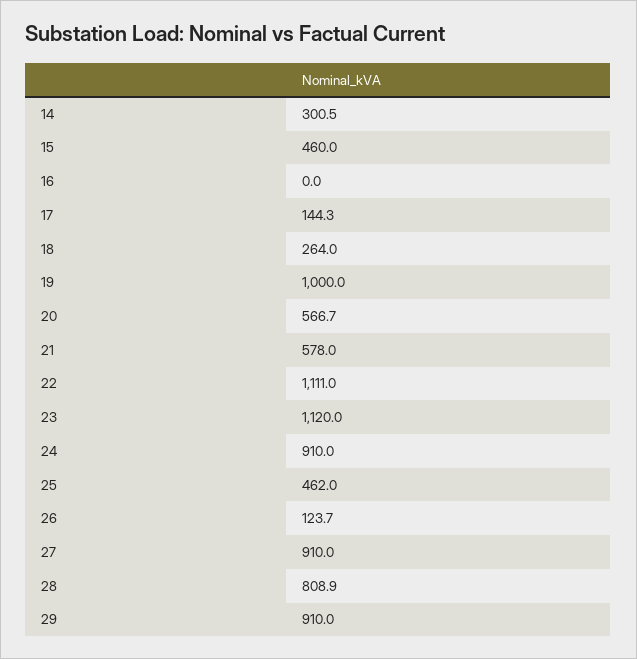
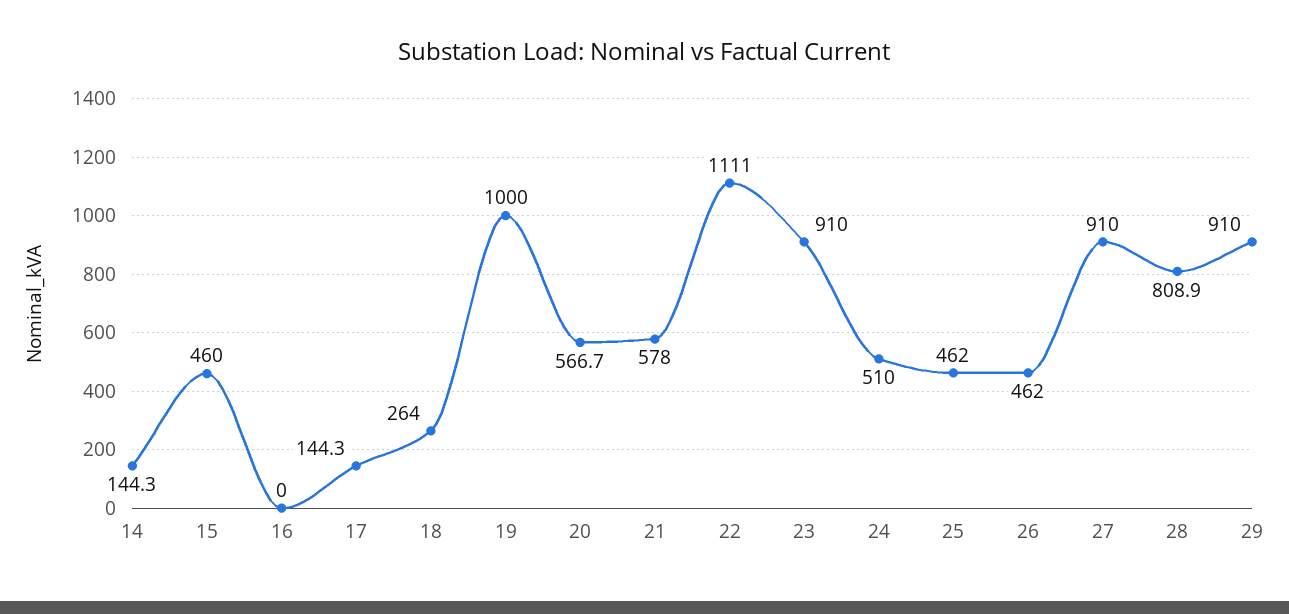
14: 300.5 -> 144.3
23: 1120 -> 910
24: 910 -> 510
26: 123.7 -> 462

